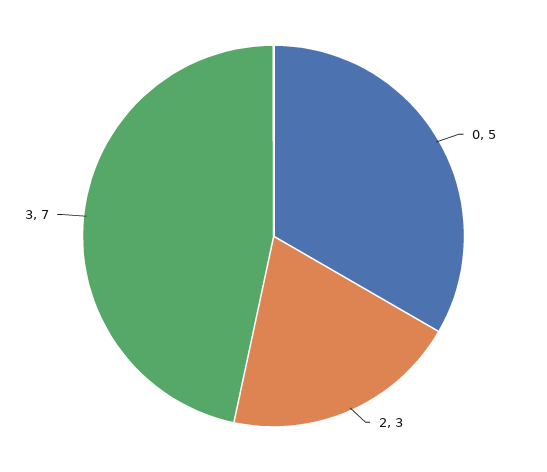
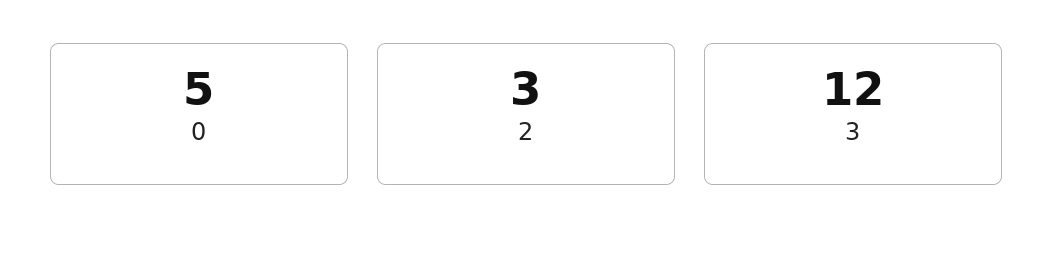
3: 7 -> 12

